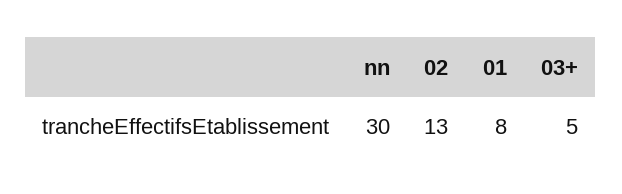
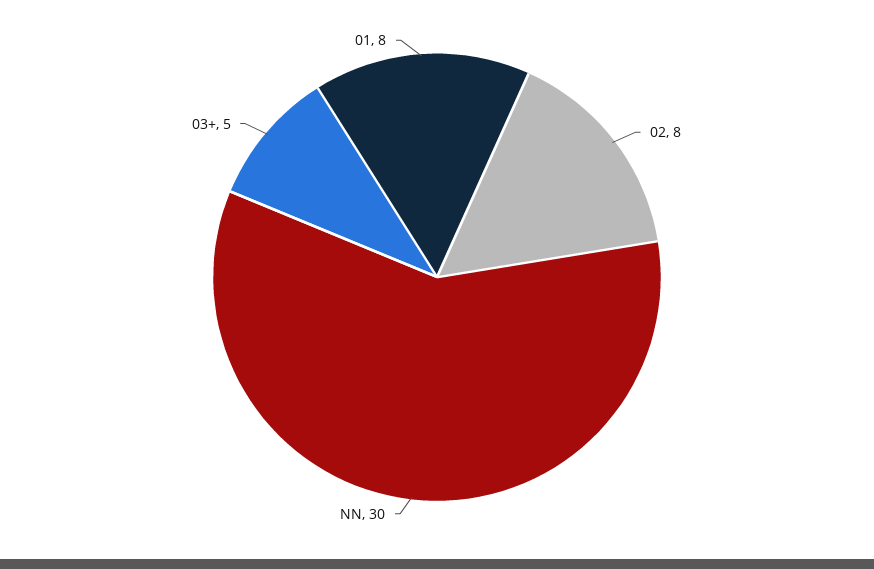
02: 13 -> 8

